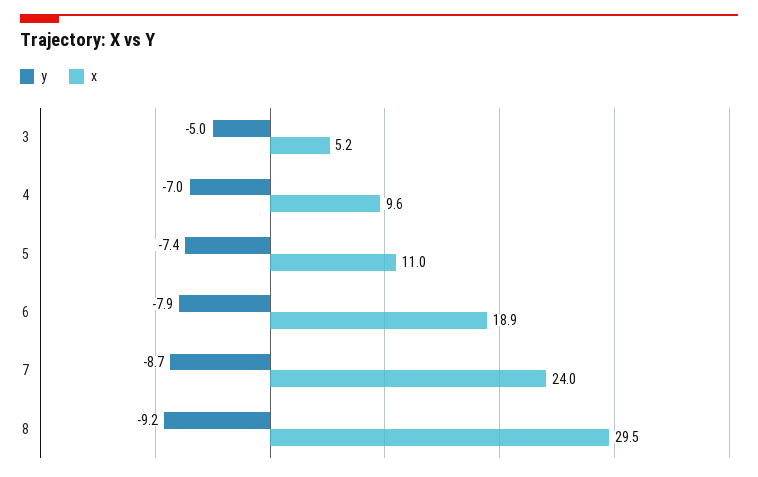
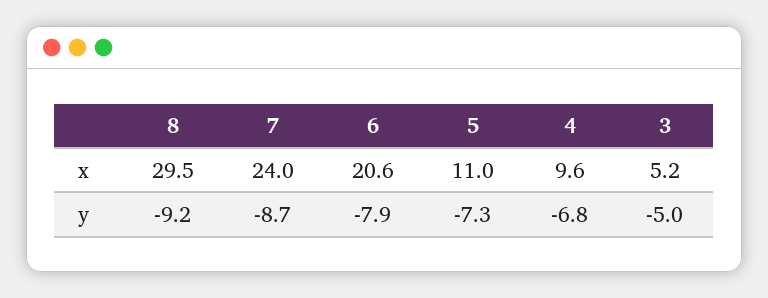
y, 4: -7 -> -6.8
y, 5: -7.4 -> -7.3
x, 6: 18.9 -> 20.6

